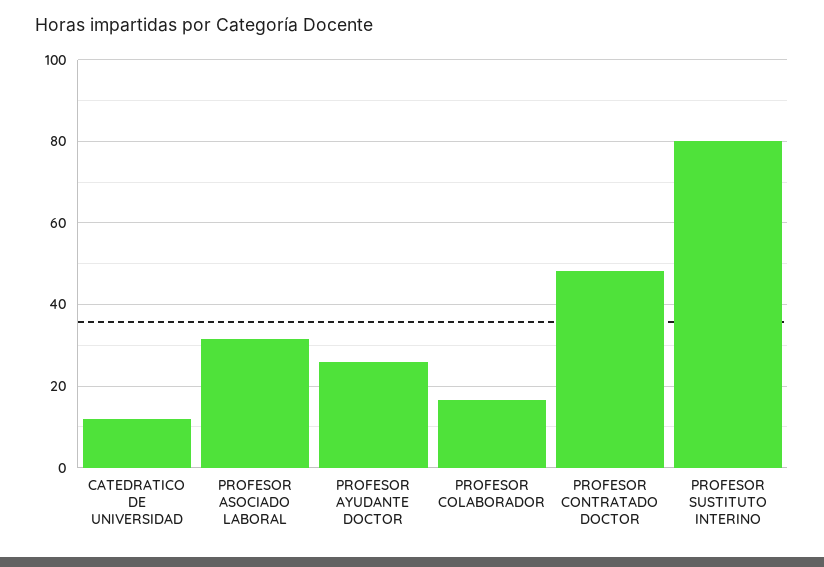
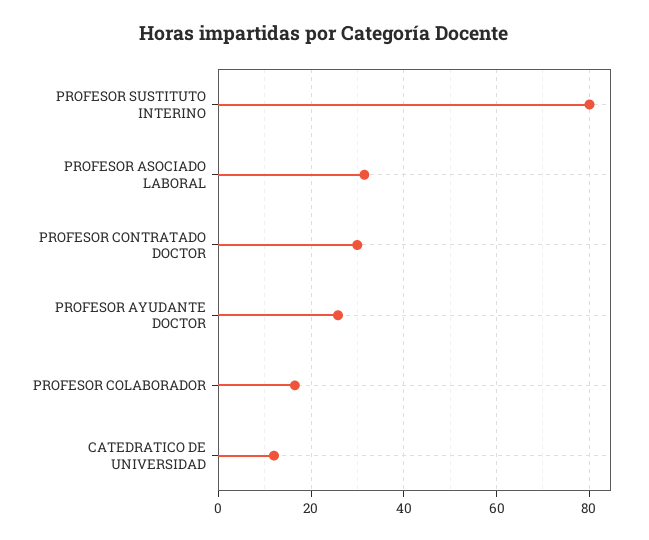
PROFESOR CONTRATADO DOCTOR: 48 -> 30

